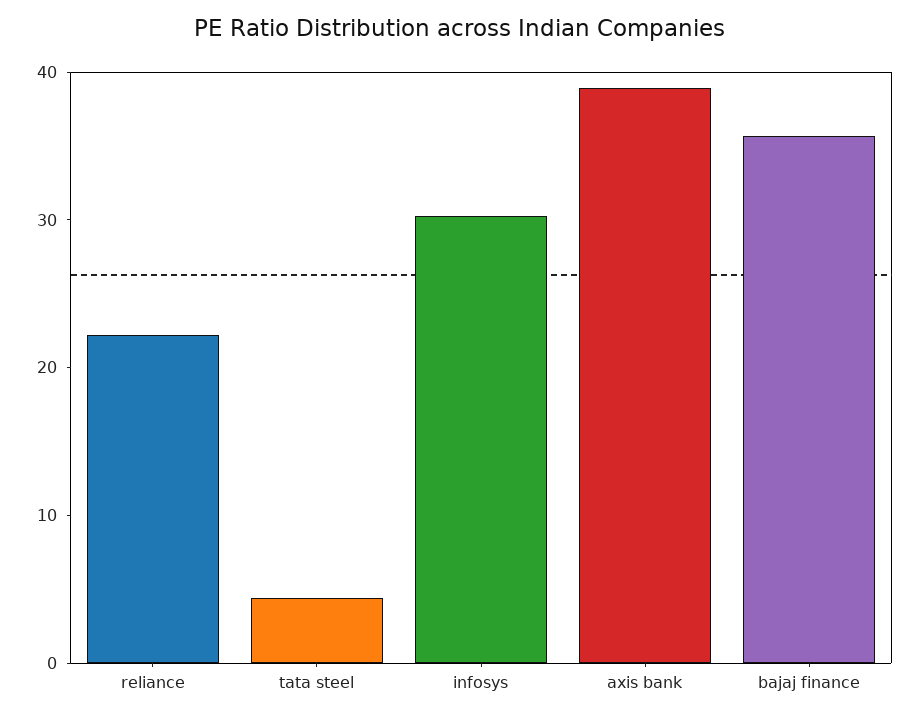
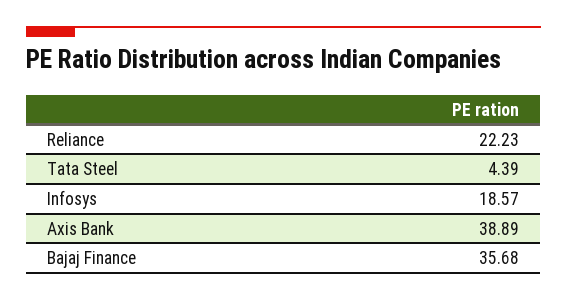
infosys: 30 -> 18.57

